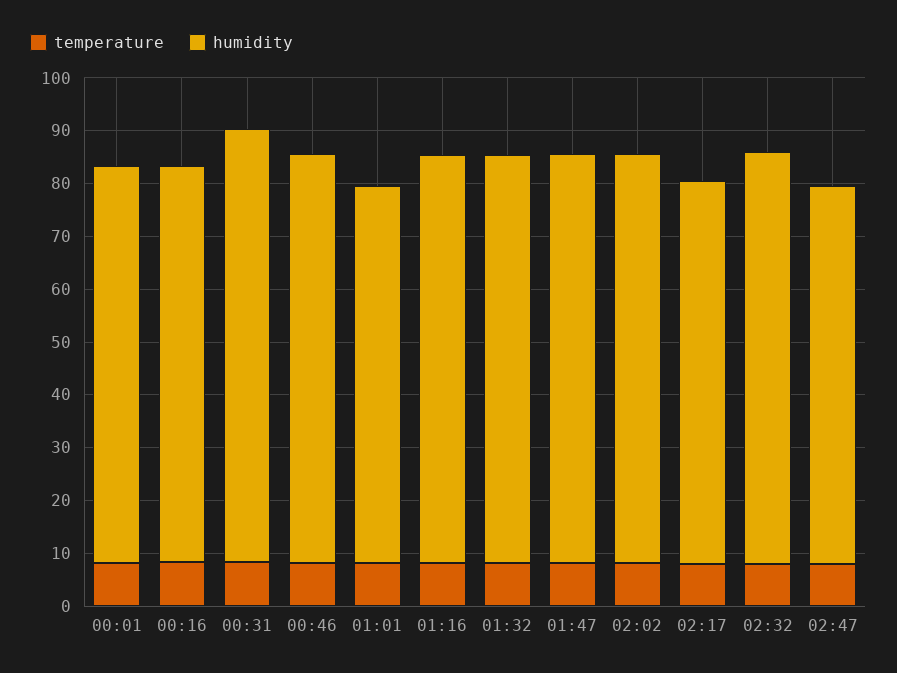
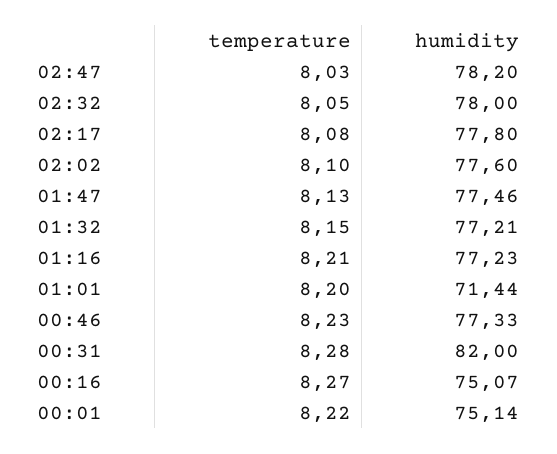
humidity, 02:17: 72 -> 77.8
humidity, 02:47: 72 -> 78.2

